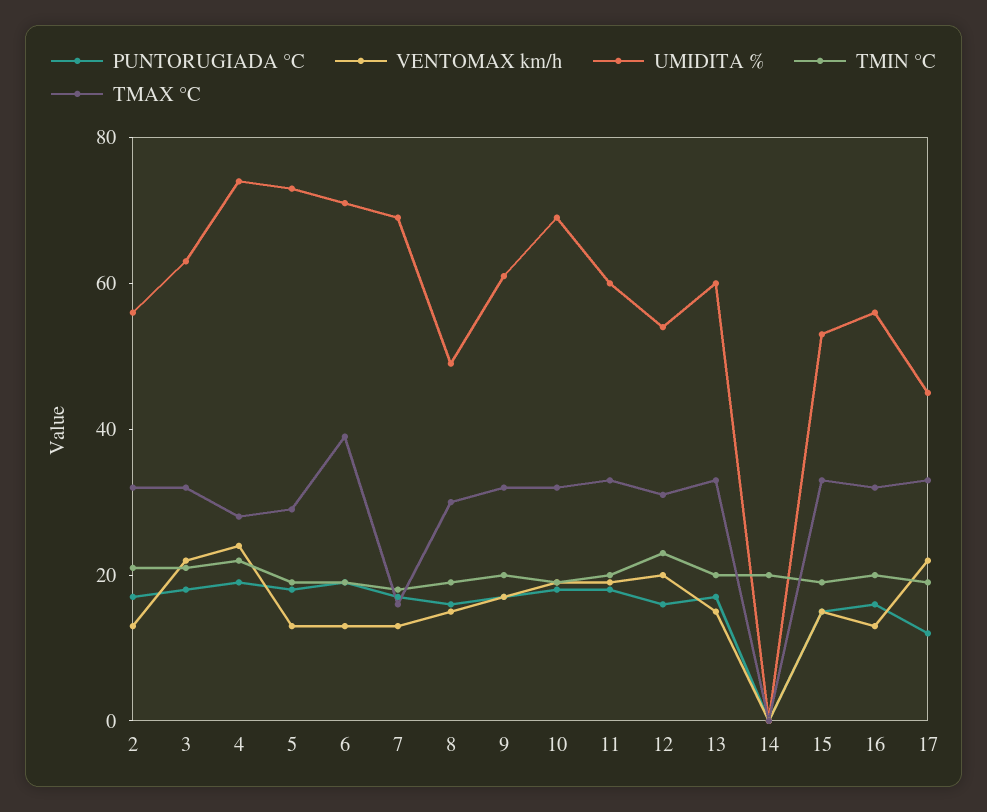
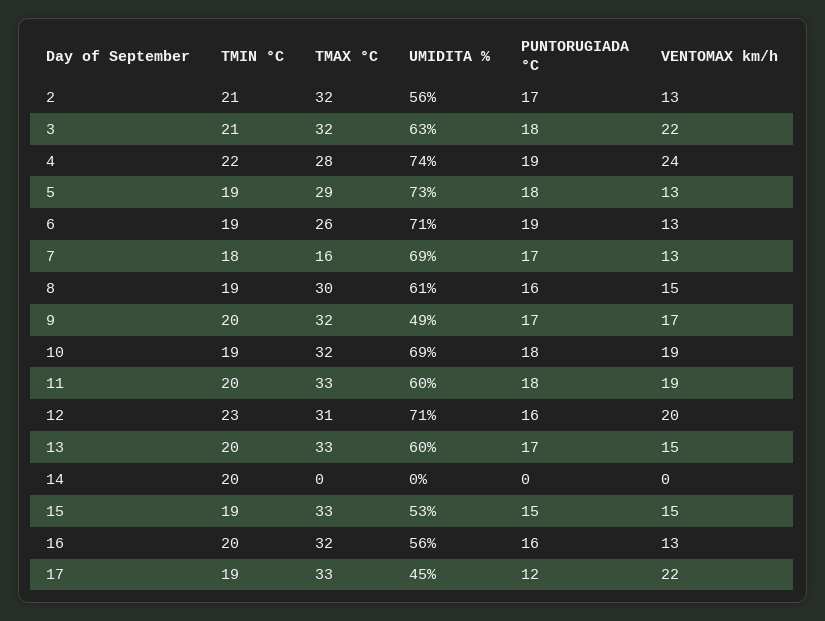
TMAX °C, 6: 40 -> 26
UMIDITA %, 8: 50 -> 61
UMIDITA %, 9: 60 -> 49
UMIDITA %, 12: 55 -> 71

